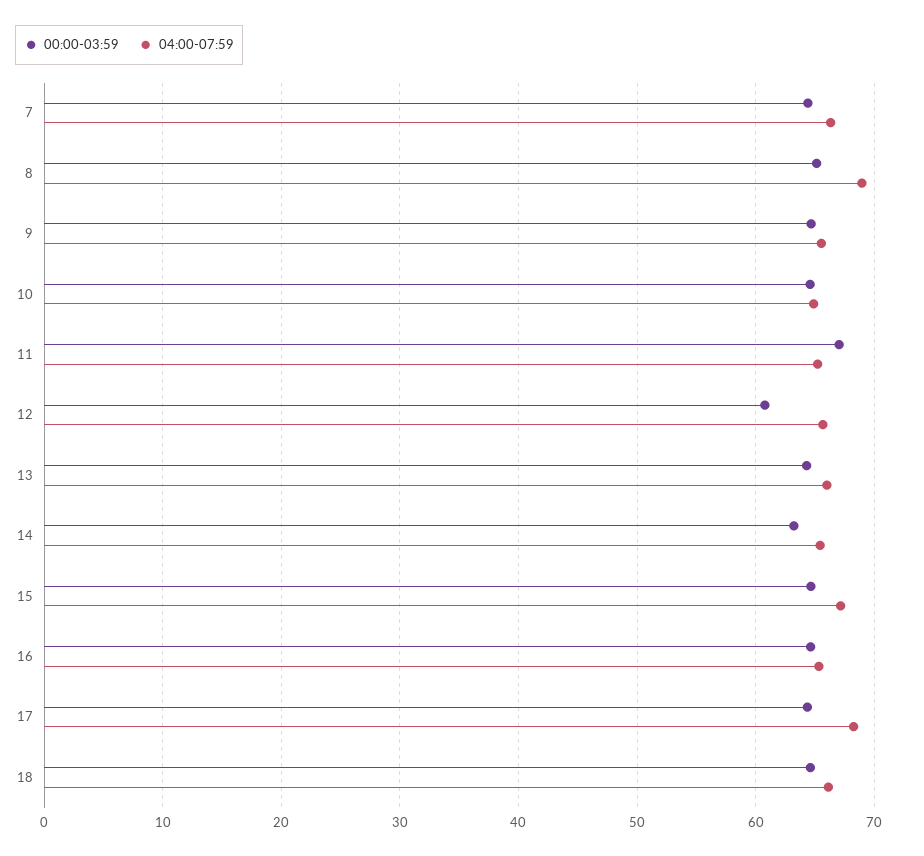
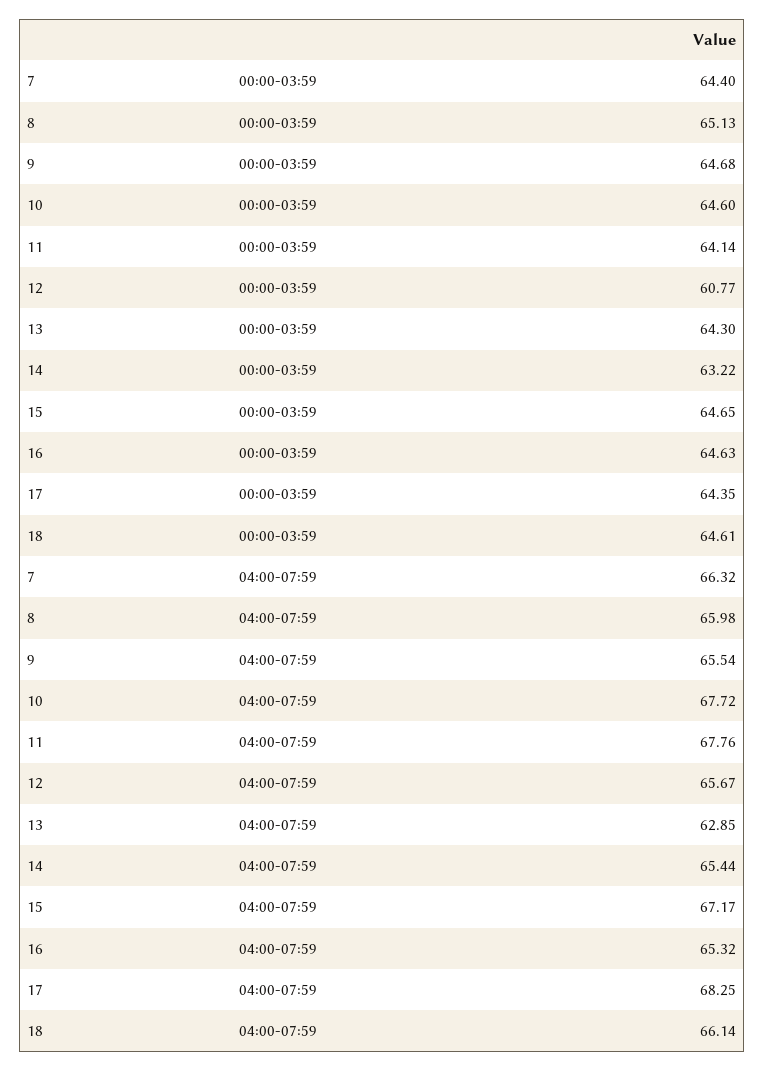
04:00-07:59, 8: 69 -> 65.98
04:00-07:59, 10: 65 -> 67.72
00:00-03:59, 11: 67 -> 64.14
04:00-07:59, 11: 65 -> 67.76
04:00-07:59, 13: 66 -> 62.85

